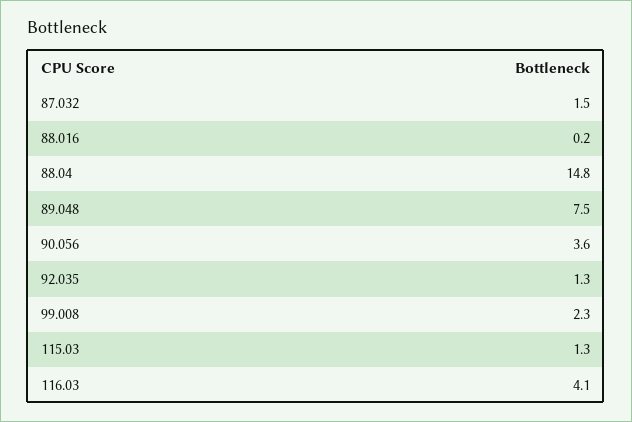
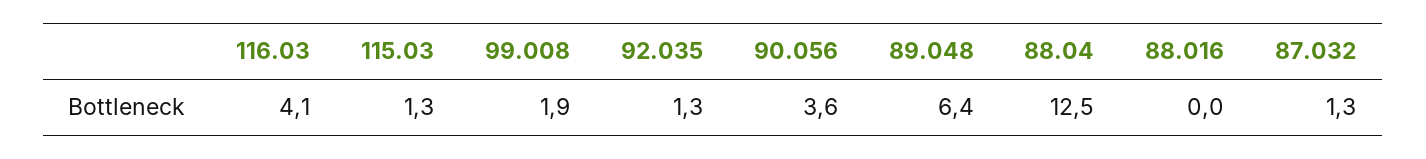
87.032: 1.5 -> 1.3
88.016: 0.2 -> 0
88.04: 14.8 -> 12.5
89.048: 7.5 -> 6.4
99.008: 2.3 -> 1.9

